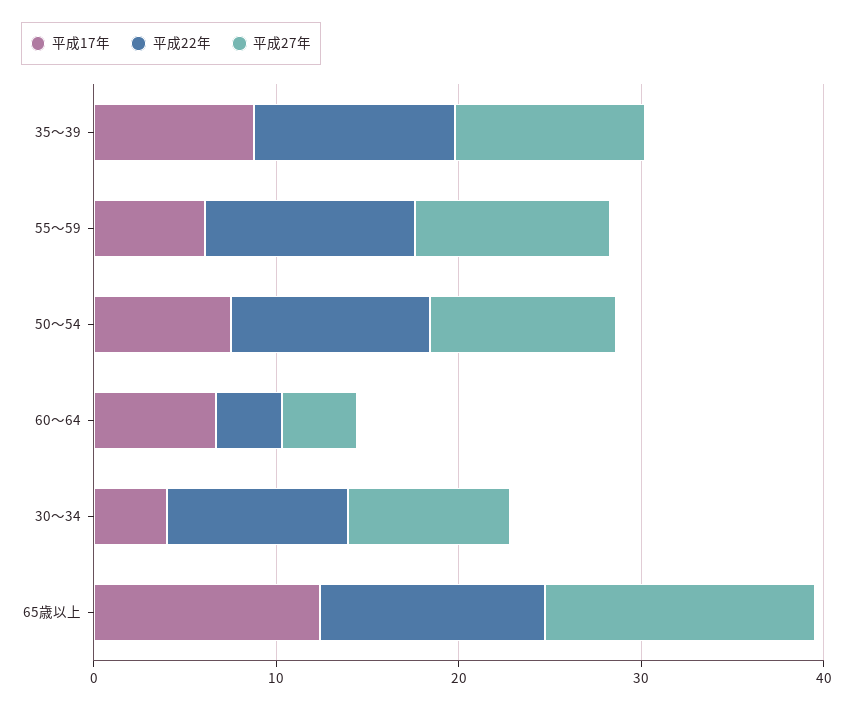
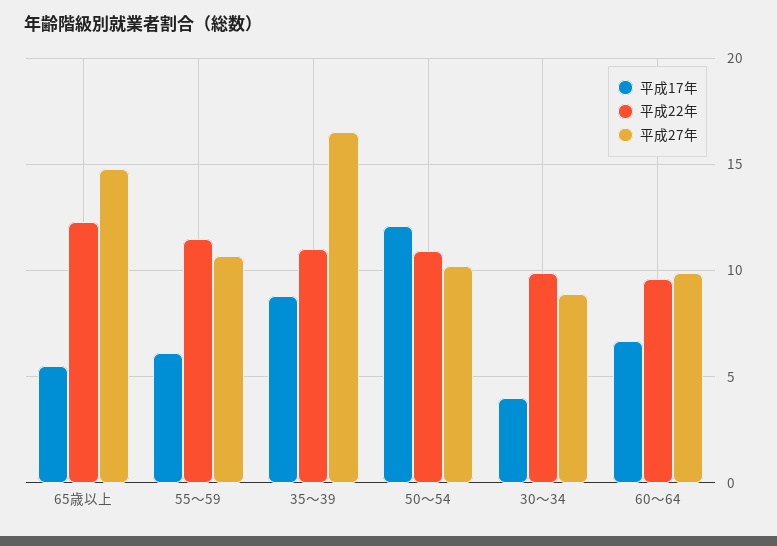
平成27年, 35～39: 10 -> 16.5
平成17年, 50～54: 8 -> 12
平成22年, 60～64: 4 -> 9.5
平成27年, 60～64: 4 -> 10
平成17年, 65歳以上: 12 -> 5.5

